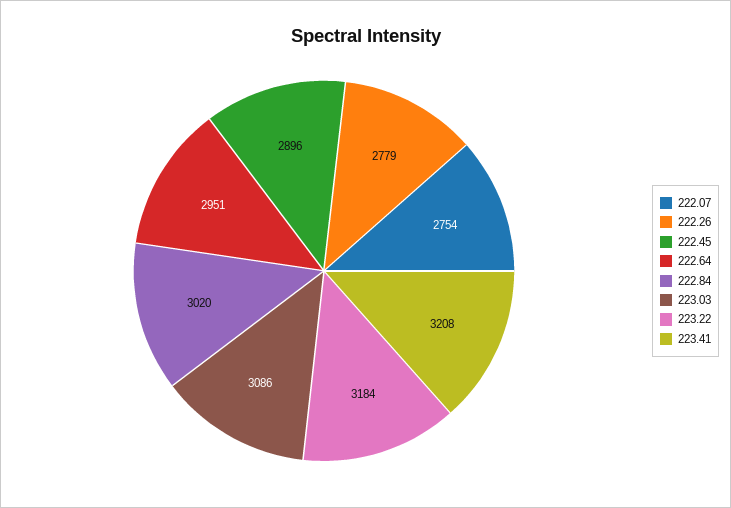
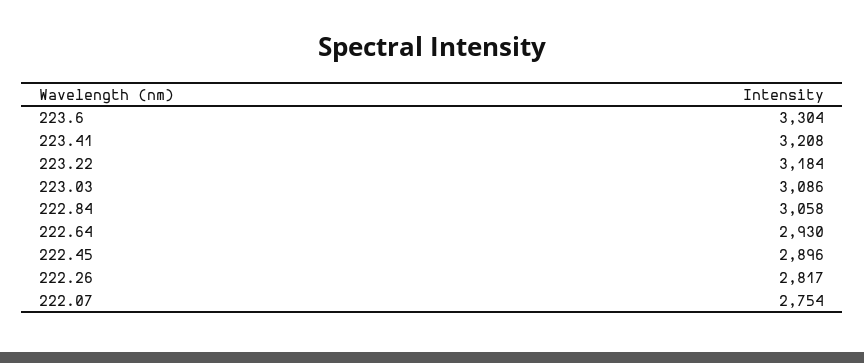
222.26: 2779 -> 2817
222.64: 2951 -> 2930
222.84: 3020 -> 3058
223.6: none -> 3304

